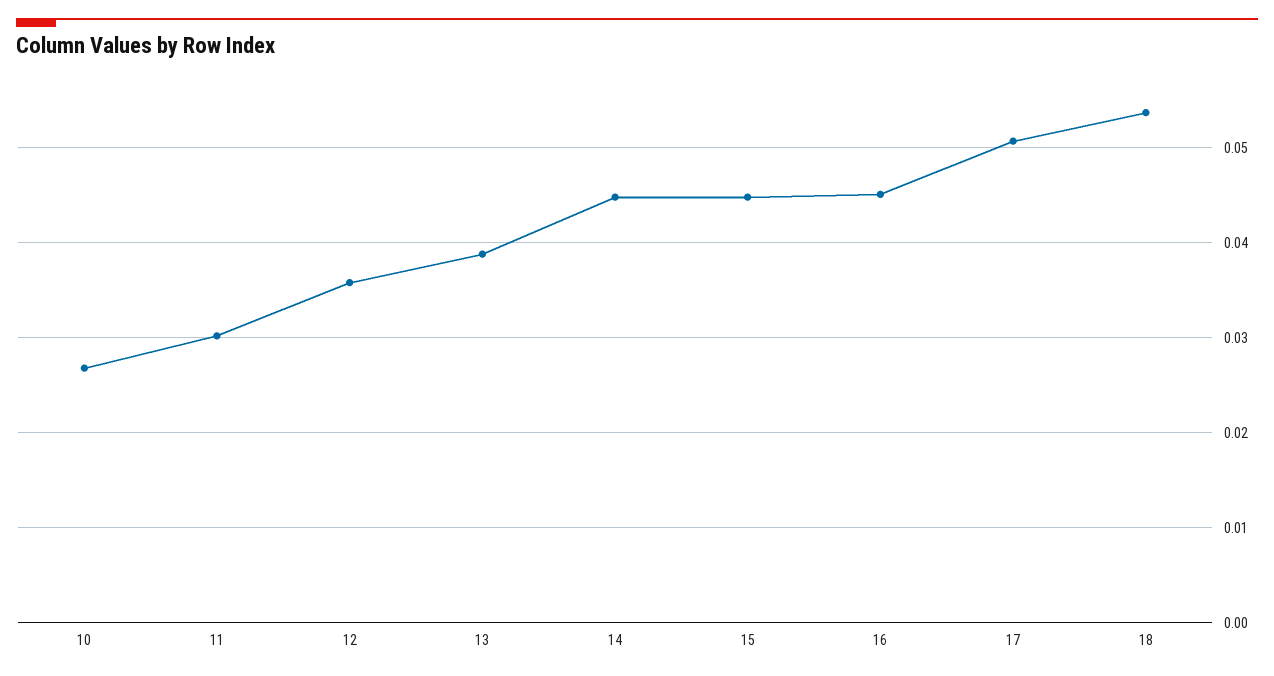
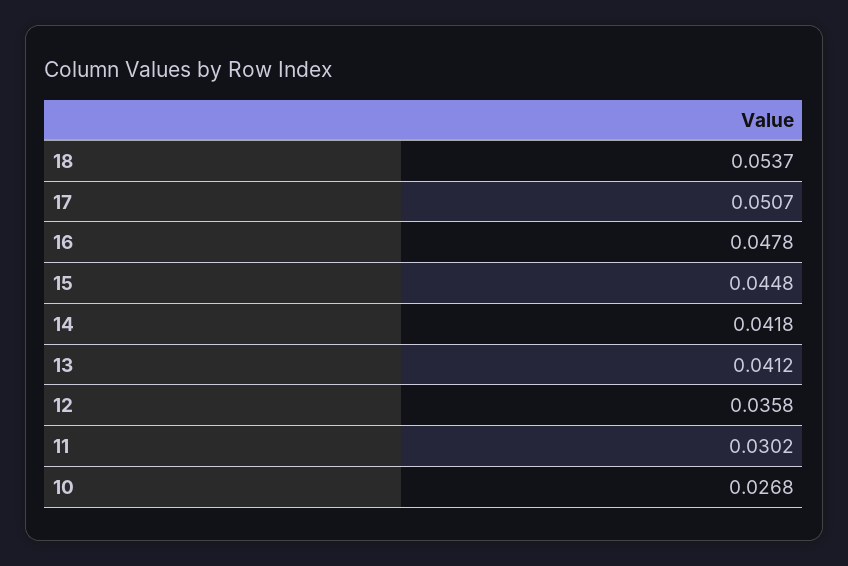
13: 0.039 -> 0.0412
14: 0.045 -> 0.0418
16: 0.045 -> 0.0478

